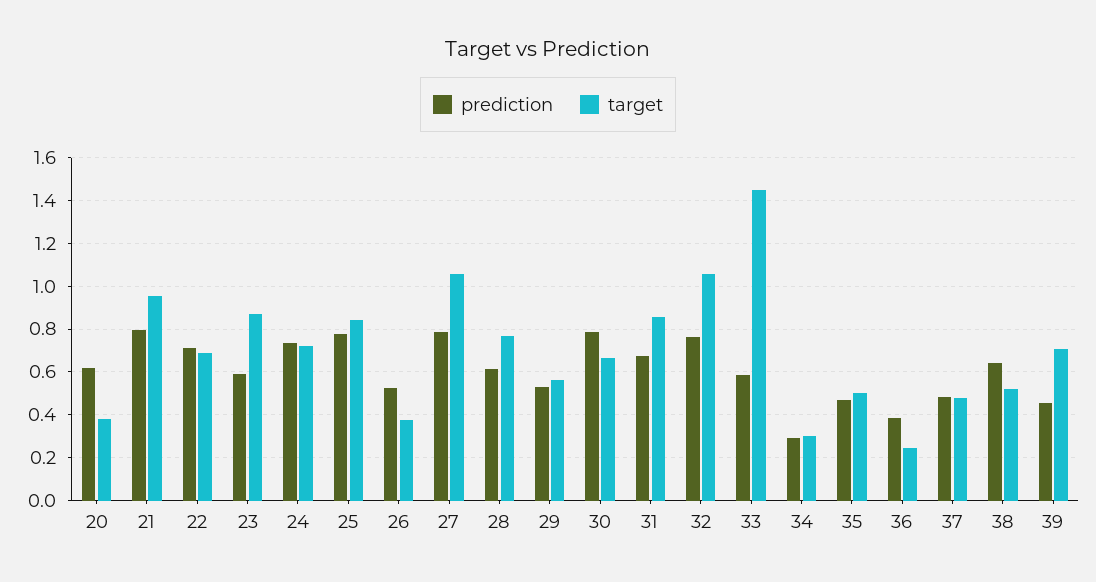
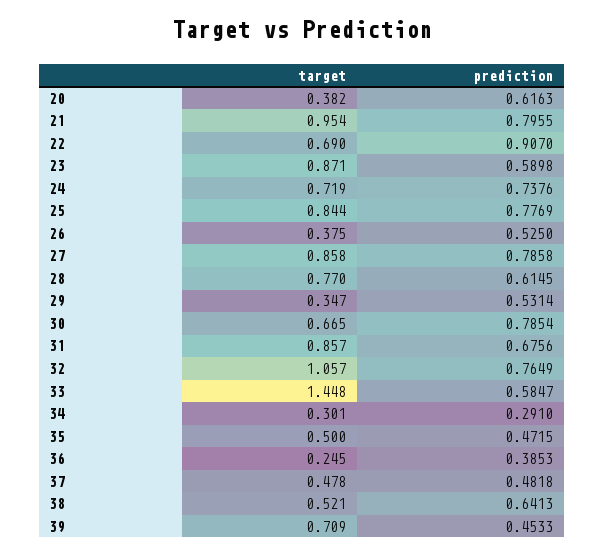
prediction, 22: 0.7 -> 0.907
target, 27: 1.05 -> 0.858
target, 29: 0.55 -> 0.347

